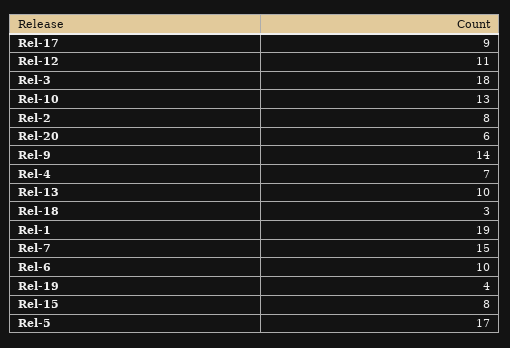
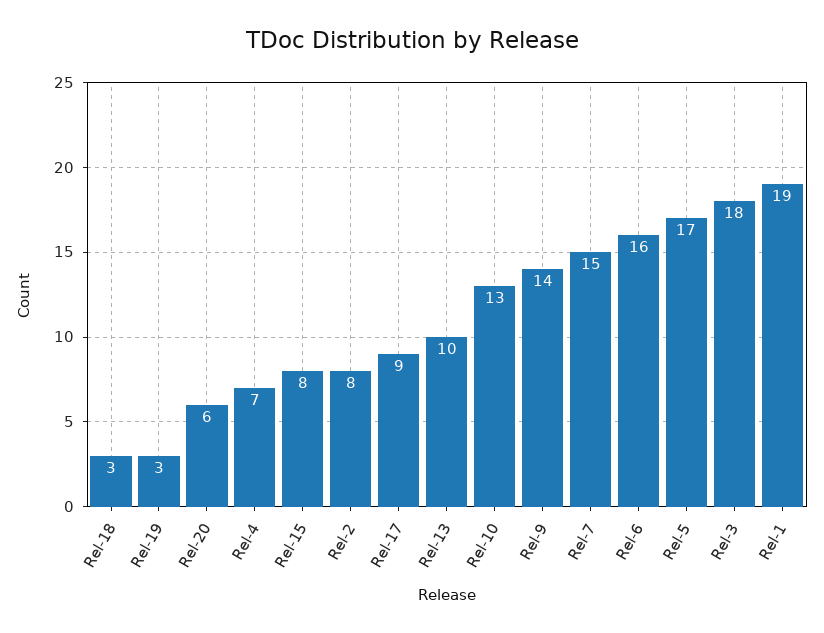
Rel-12: 11 -> none
Rel-6: 10 -> 16
Rel-19: 4 -> 3

